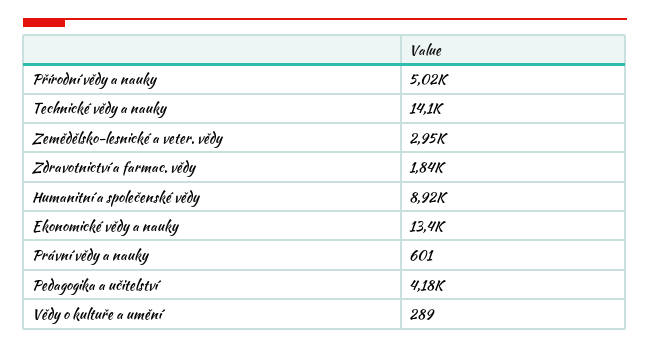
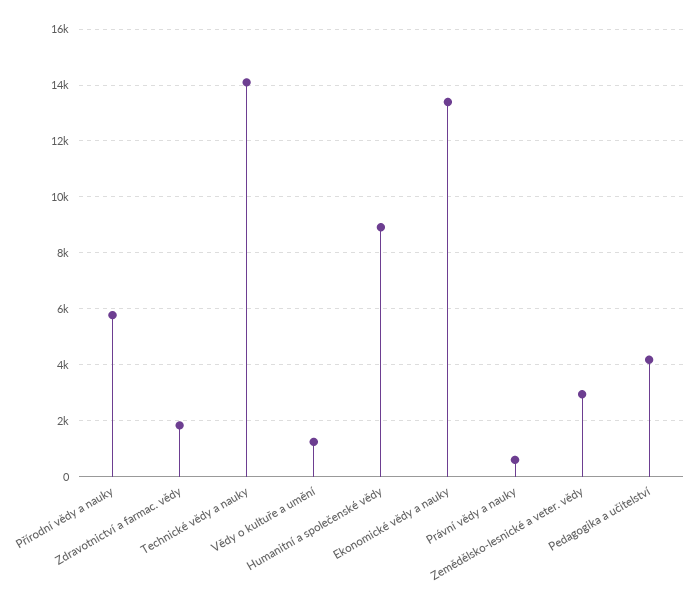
Přírodní vědy a nauky: 5020 -> 5750
Vědy o kultuře a umění: 289 -> 1250

